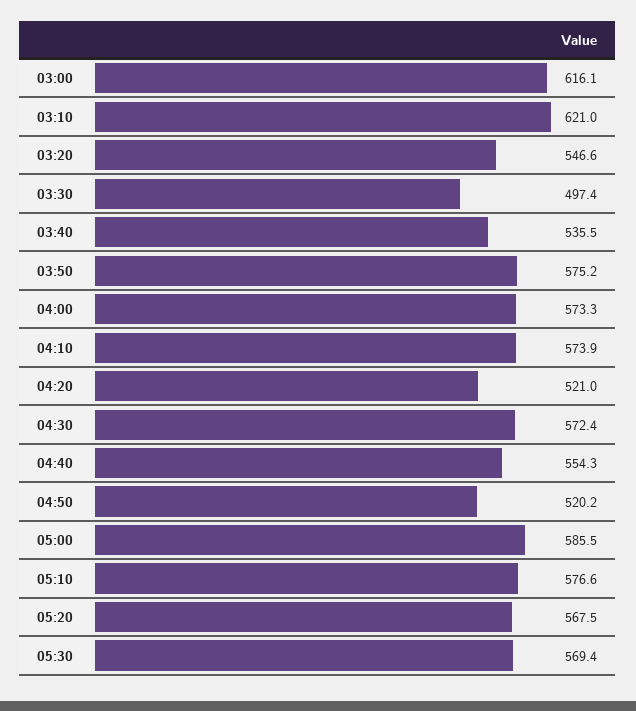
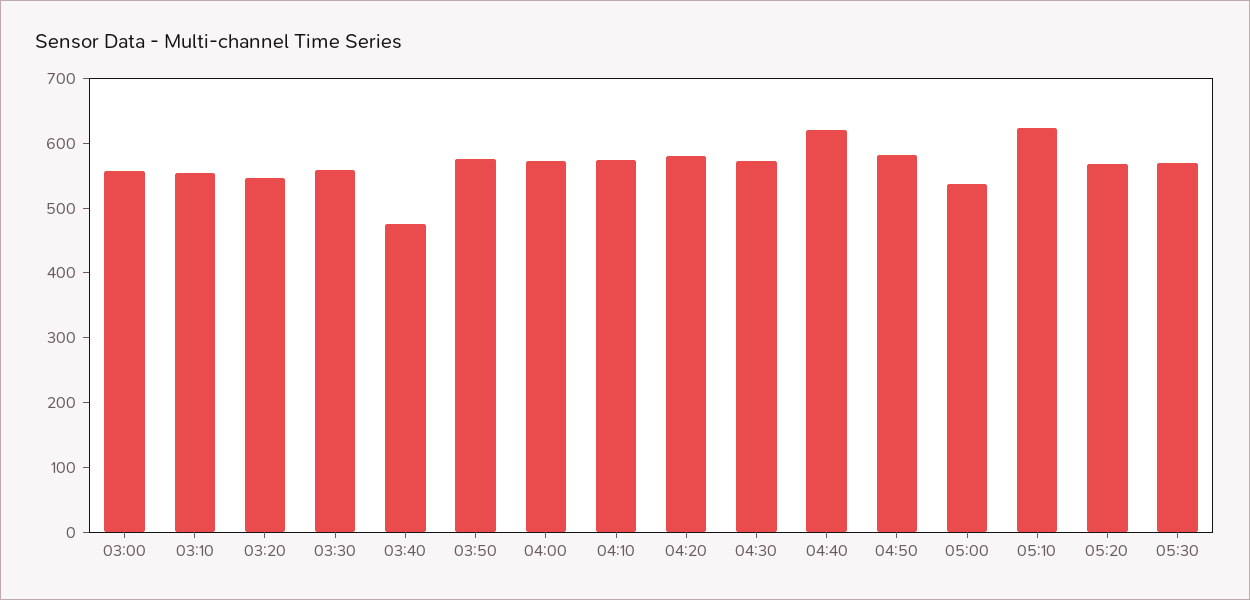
03:00: 616.1 -> 560
03:10: 621 -> 560
03:30: 497.4 -> 560
03:40: 535.5 -> 480
04:20: 521 -> 580
04:40: 554.3 -> 620
04:50: 520.2 -> 580
05:00: 585.5 -> 540
05:10: 576.6 -> 620

